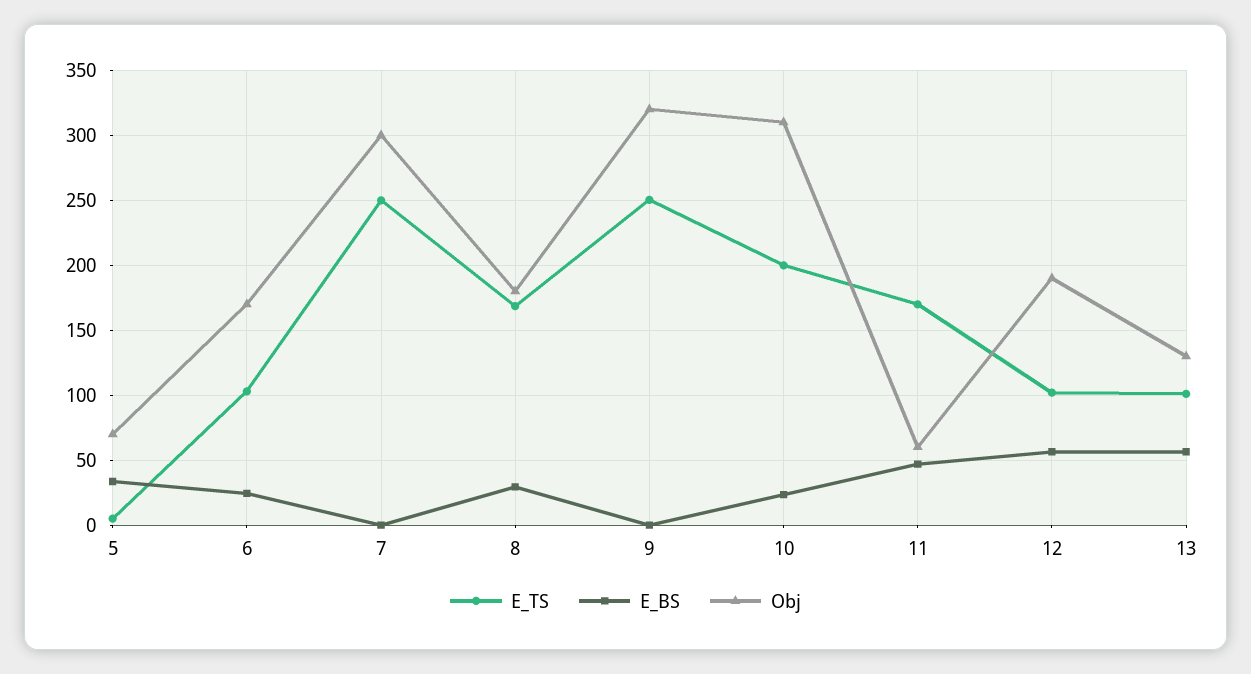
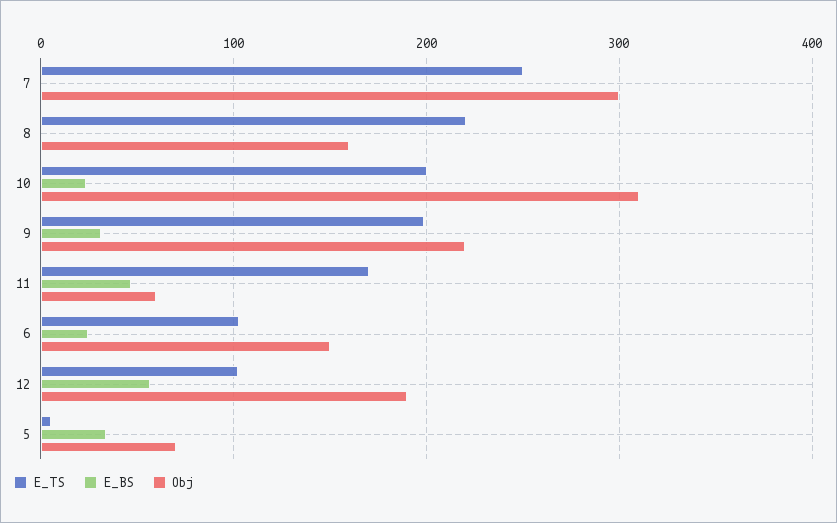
Obj, 6: 170 -> 150
E_TS, 8: 170 -> 220
E_BS, 8: 30 -> 0
Obj, 8: 180 -> 160
E_TS, 9: 250 -> 200
E_BS, 9: 0 -> 30
Obj, 9: 320 -> 220
E_TS, 13: 100 -> none
E_BS, 13: 55 -> none
Obj, 13: 130 -> none

